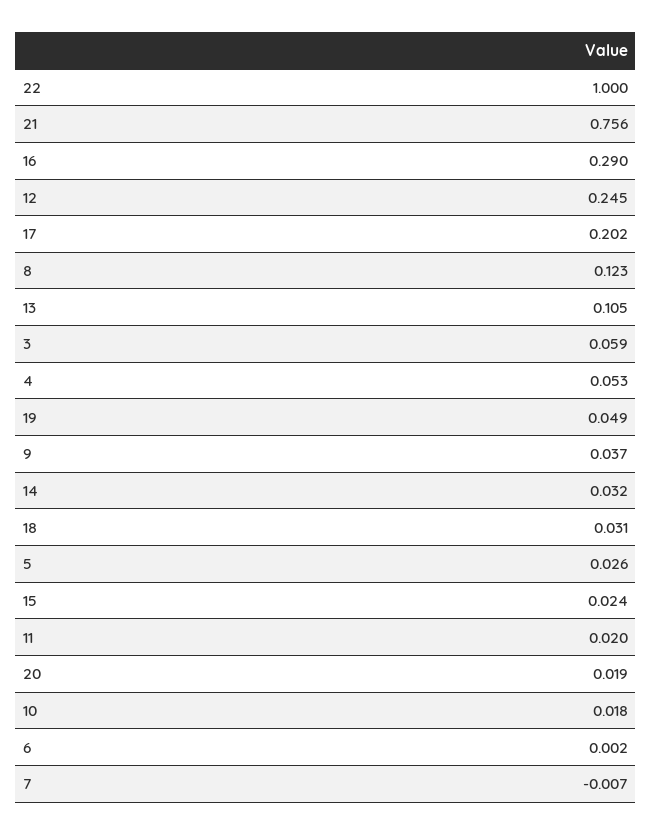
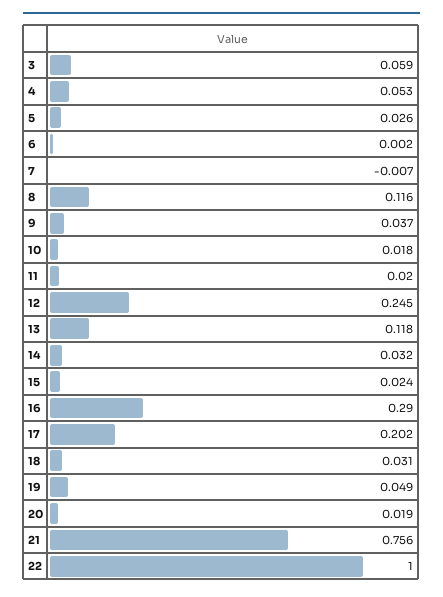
8: 0.123 -> 0.116
13: 0.105 -> 0.118

